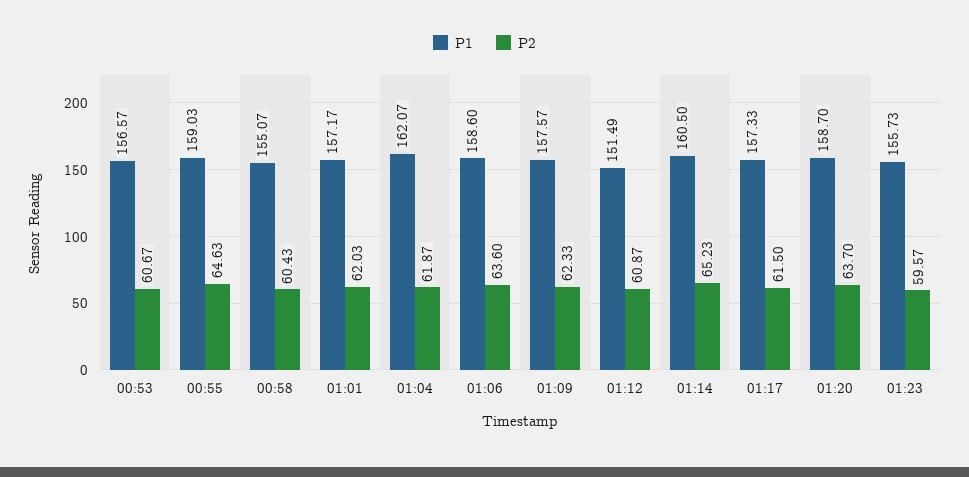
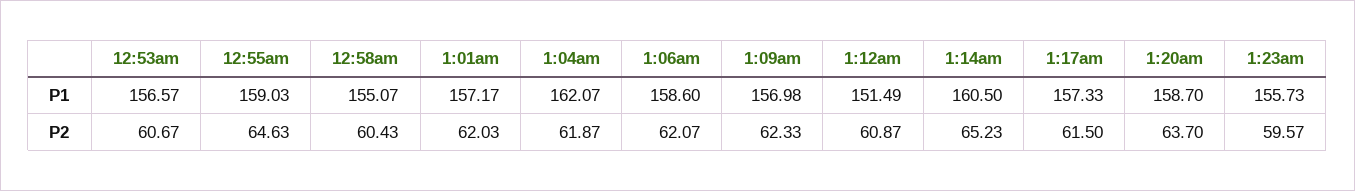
P2, 01:06: 63.6 -> 62.07
P1, 01:09: 157.57 -> 156.98

